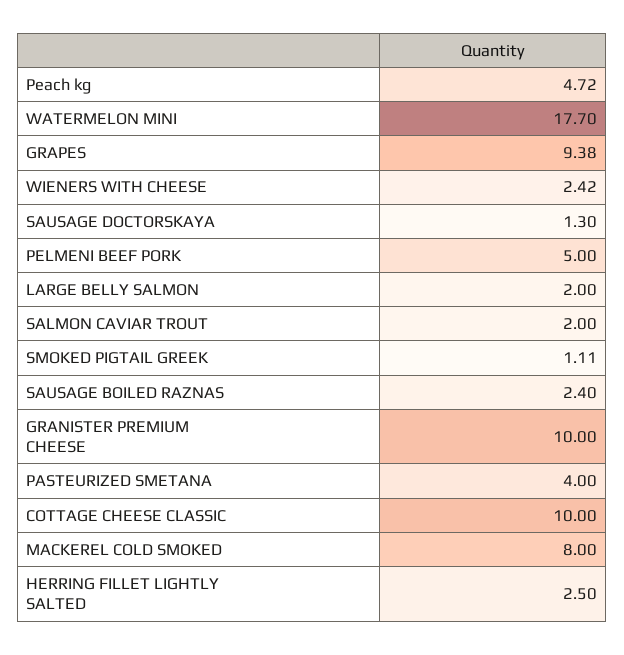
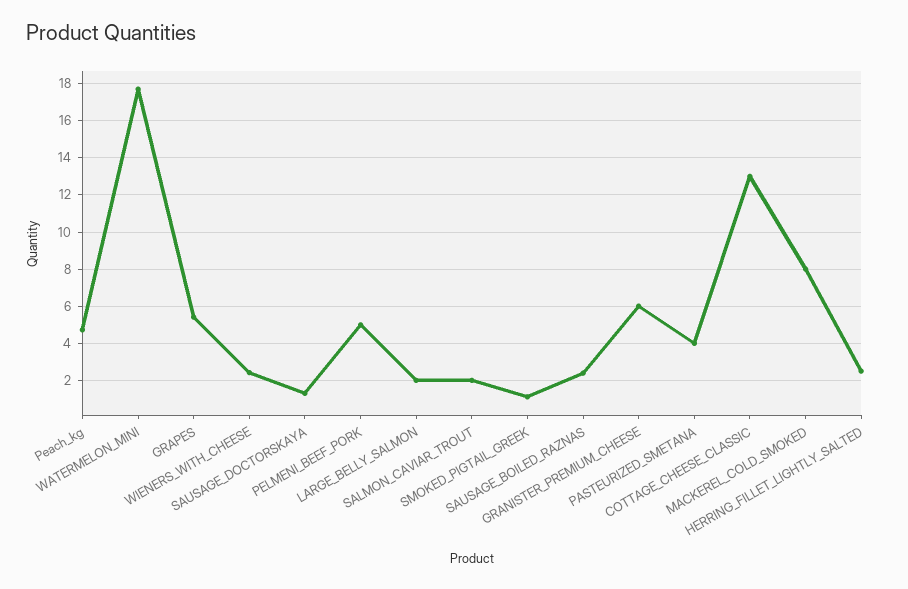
GRAPES: 9.38 -> 5.5
GRANISTER PREMIUM CHEESE: 10 -> 6
COTTAGE CHEESE CLASSIC: 10 -> 13

